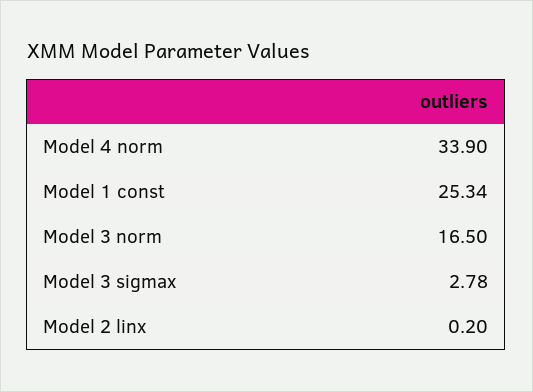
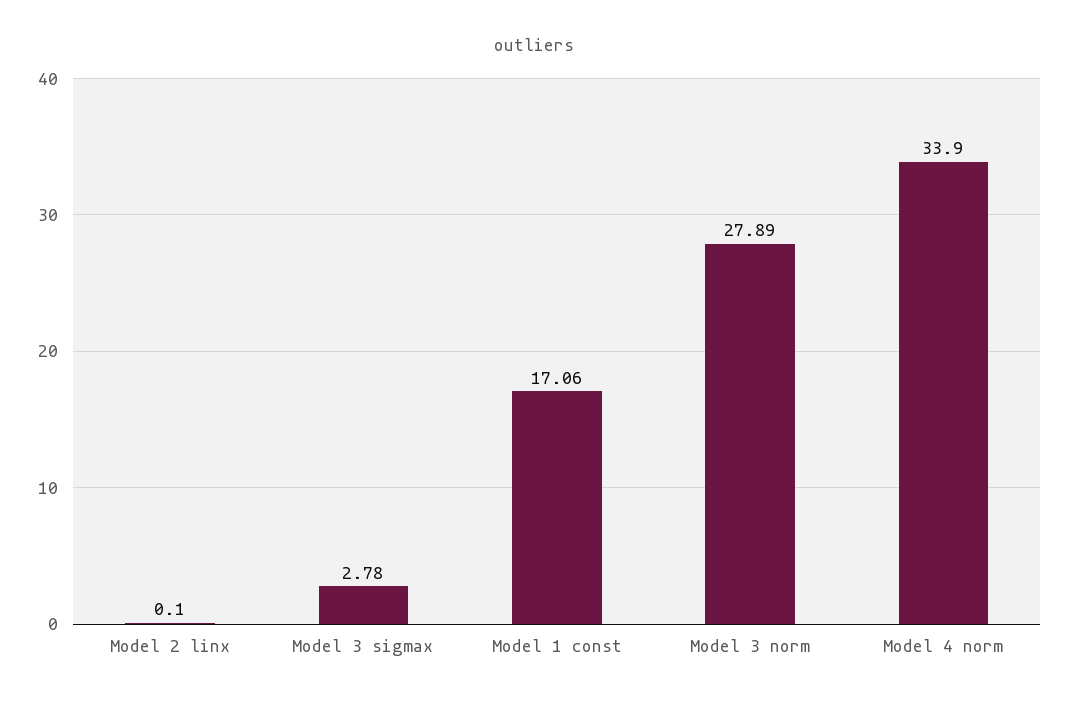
Model 1 const: 25.34 -> 17.06
Model 3 norm: 16.5 -> 27.89
Model 2 linx: 0.2 -> 0.1

